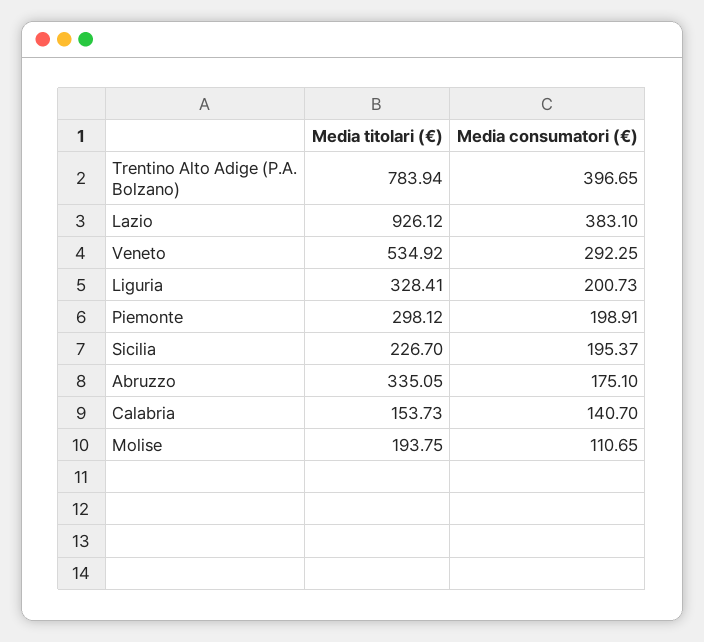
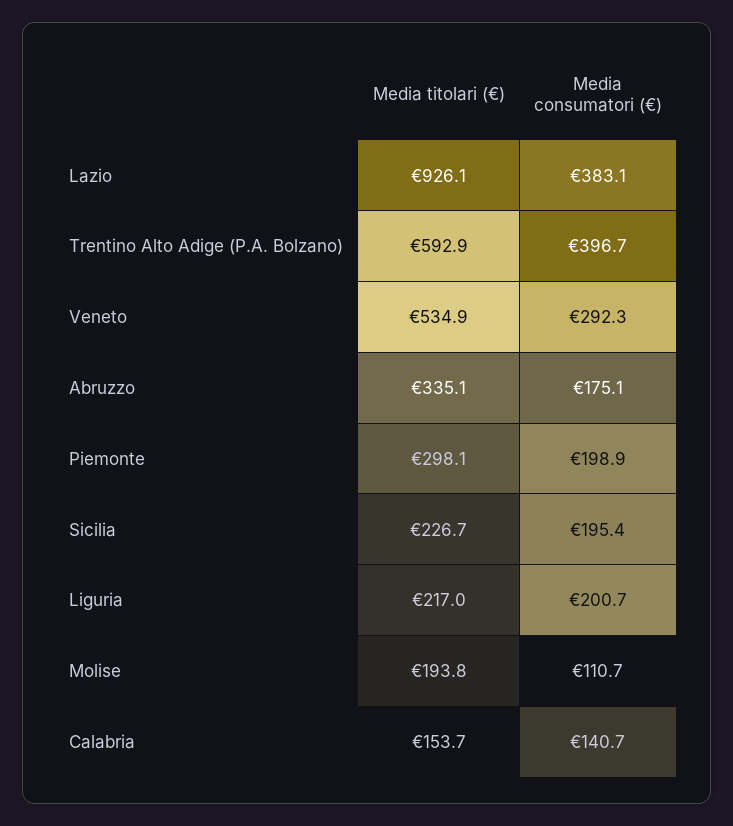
Media titolari (€), Trentino Alto Adige (P.A. Bolzano): 783.94 -> 592.9
Media titolari (€), Liguria: 328.41 -> 217

